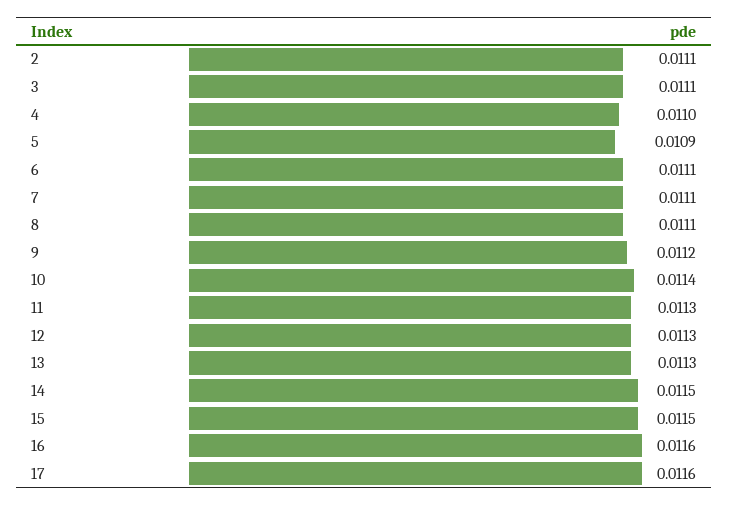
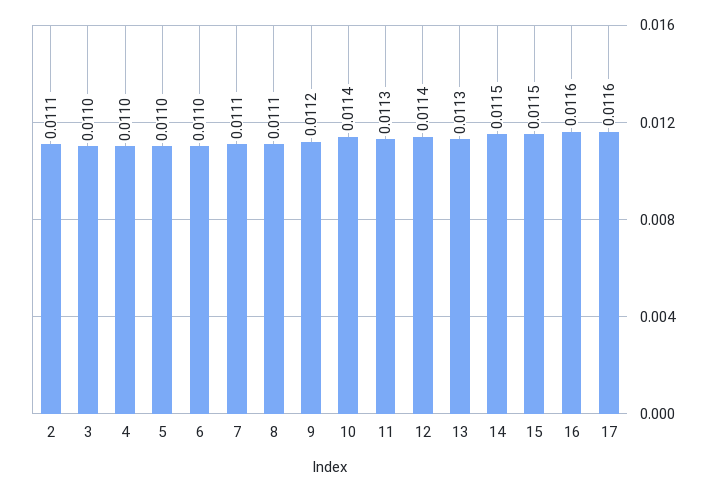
3: 0.0111 -> 0.011
5: 0.0109 -> 0.011
6: 0.0111 -> 0.011
12: 0.0113 -> 0.0114

